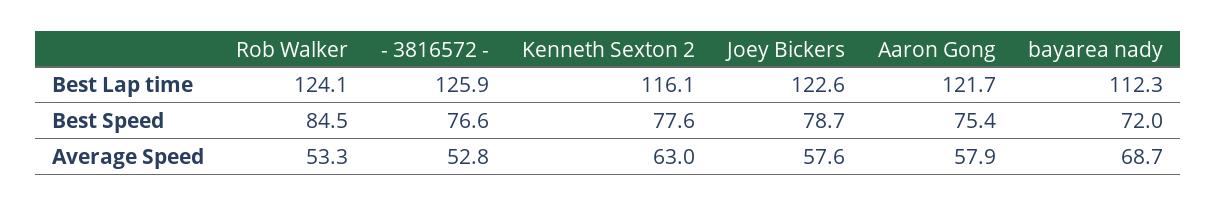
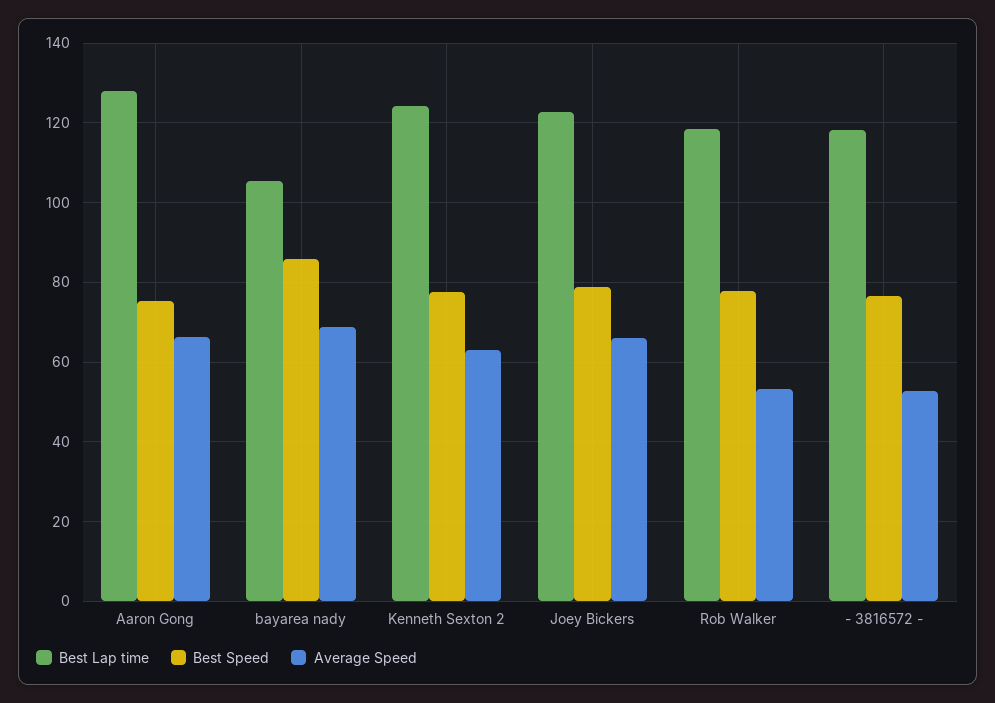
Best Lap time, Rob Walker: 124.1 -> 118
Best Lap time, - 3816572 -: 125.9 -> 118
Best Lap time, Kenneth Sexton 2: 116.1 -> 124
Best Lap time, Aaron Gong: 121.7 -> 128
Best Lap time, bayarea nady: 112.3 -> 106
Best Speed, Rob Walker: 84.5 -> 78
Best Speed, bayarea nady: 72 -> 86
Average Speed, Joey Bickers: 57.6 -> 66
Average Speed, Aaron Gong: 57.9 -> 66

